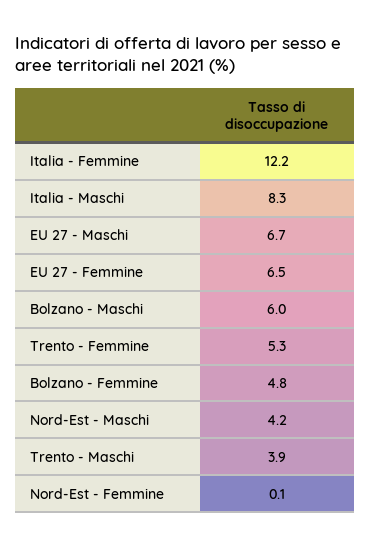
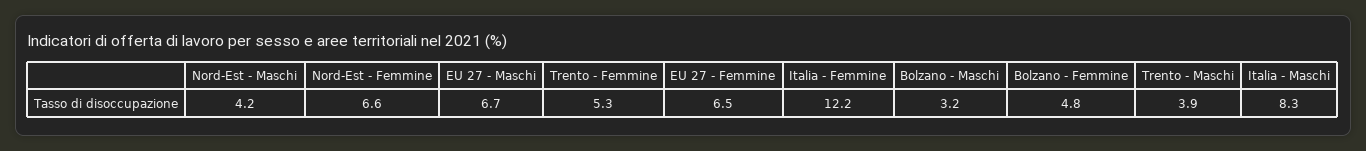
Bolzano - Maschi: 6 -> 3.2
Nord-Est - Femmine: 0.1 -> 6.6

